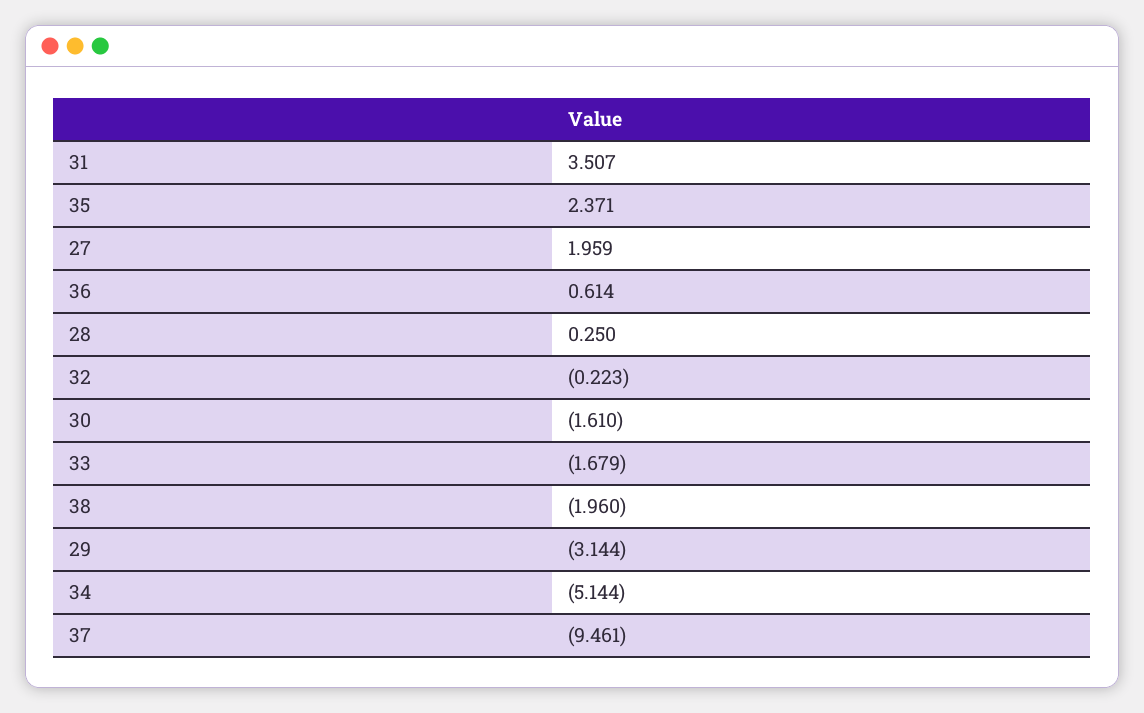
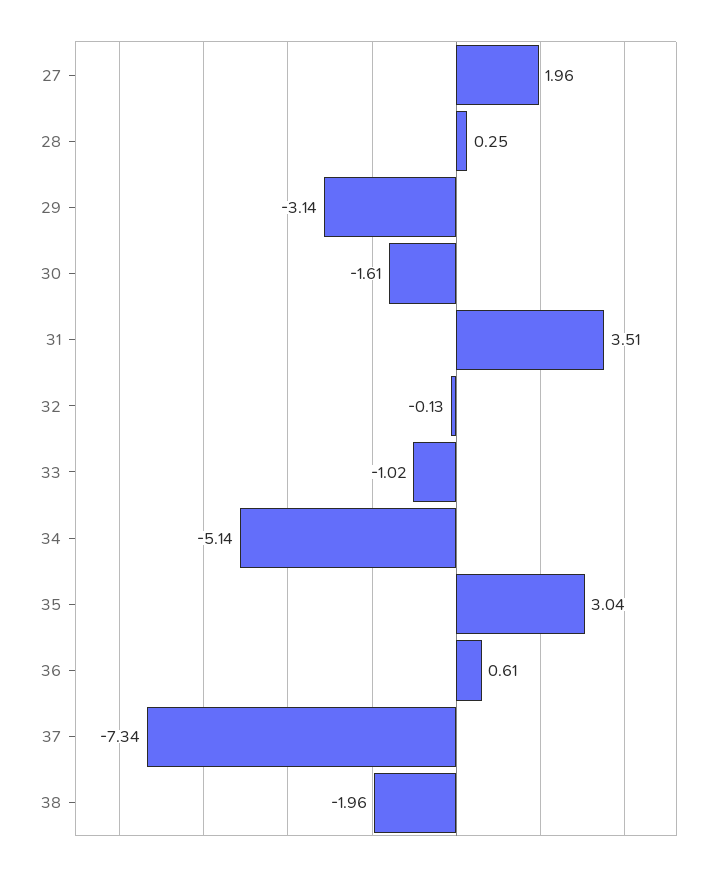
35: 2.371 -> 3.04
32: -0.223 -> -0.13
33: -1.679 -> -1.02
37: -9.461 -> -7.34

